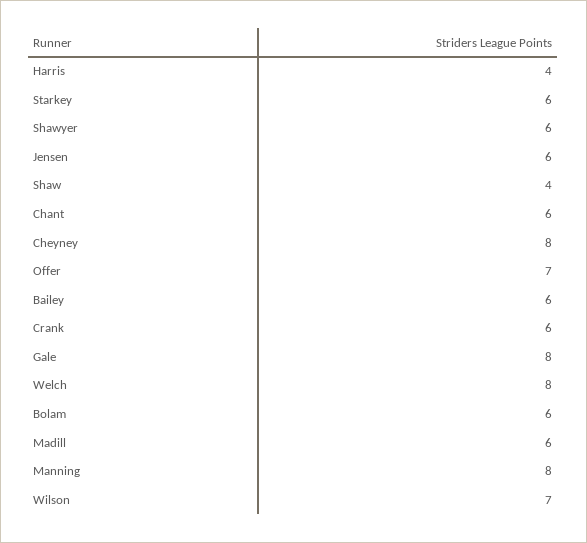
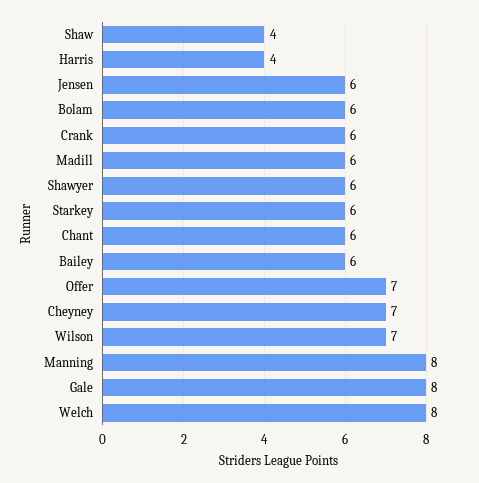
Cheyney: 8 -> 7

